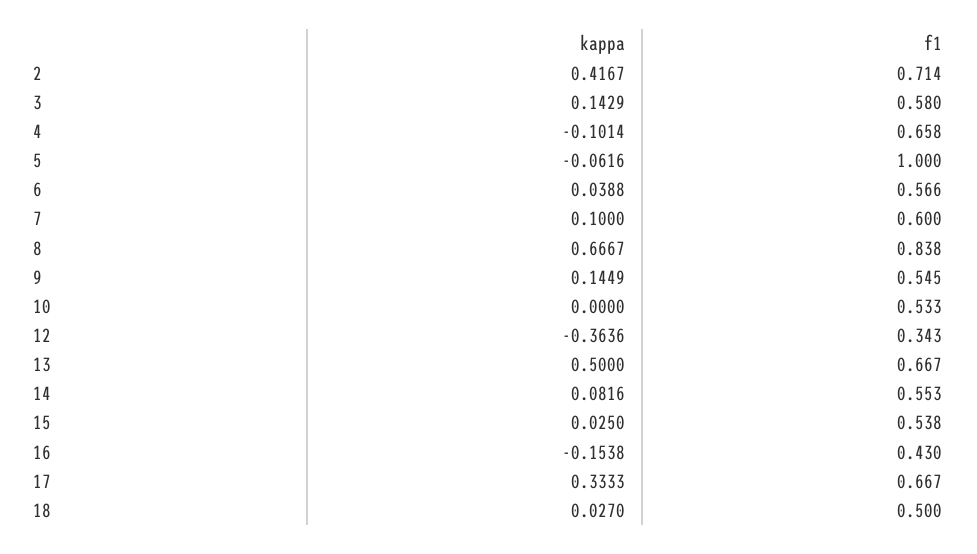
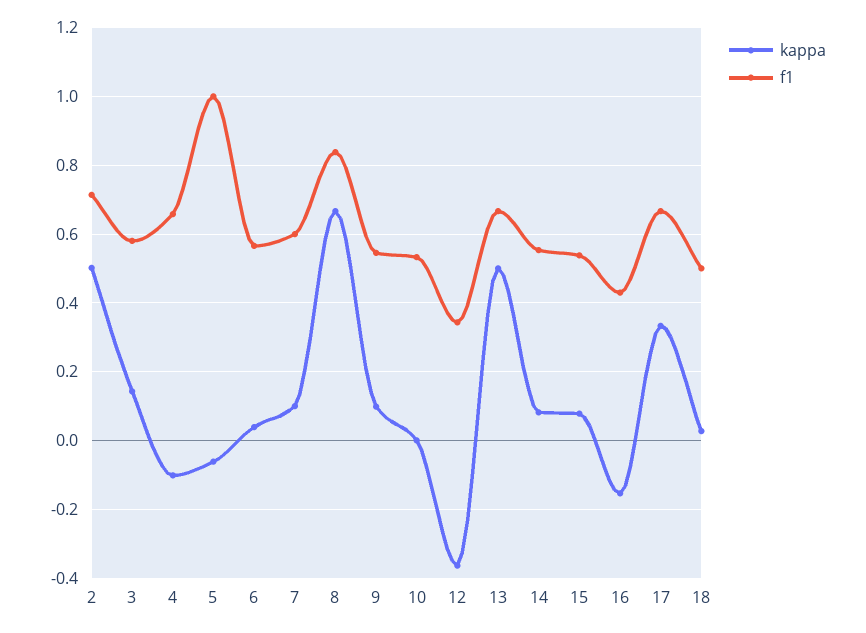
kappa, 2: 0.4167 -> 0.5
kappa, 9: 0.1449 -> 0.1
kappa, 15: 0.025 -> 0.08

